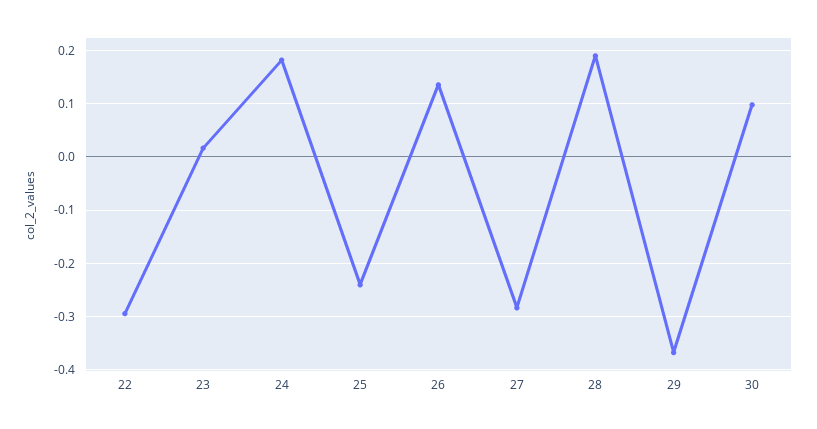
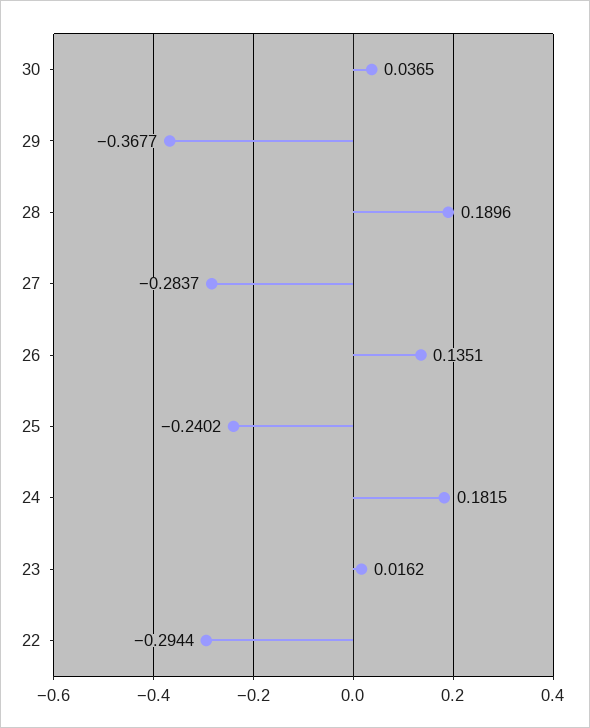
30: 0.1 -> 0.0365

